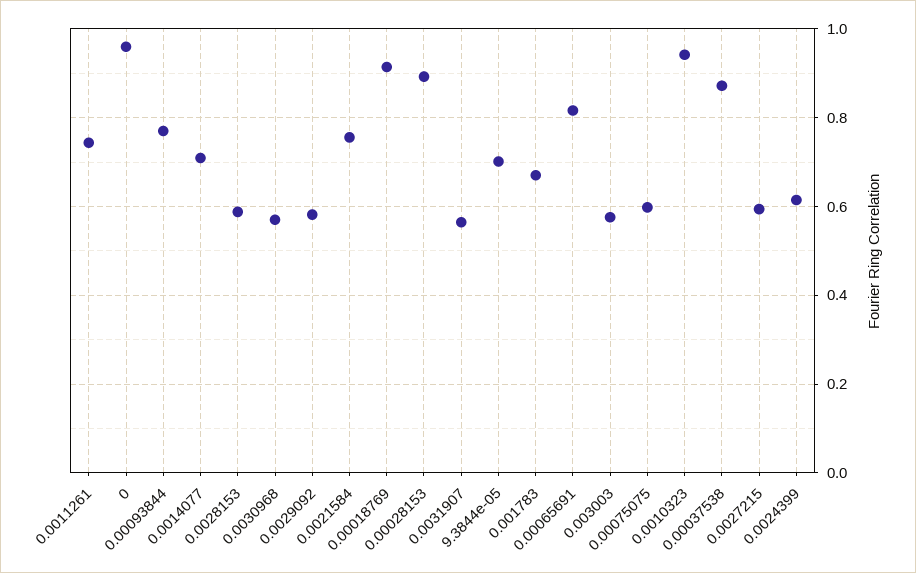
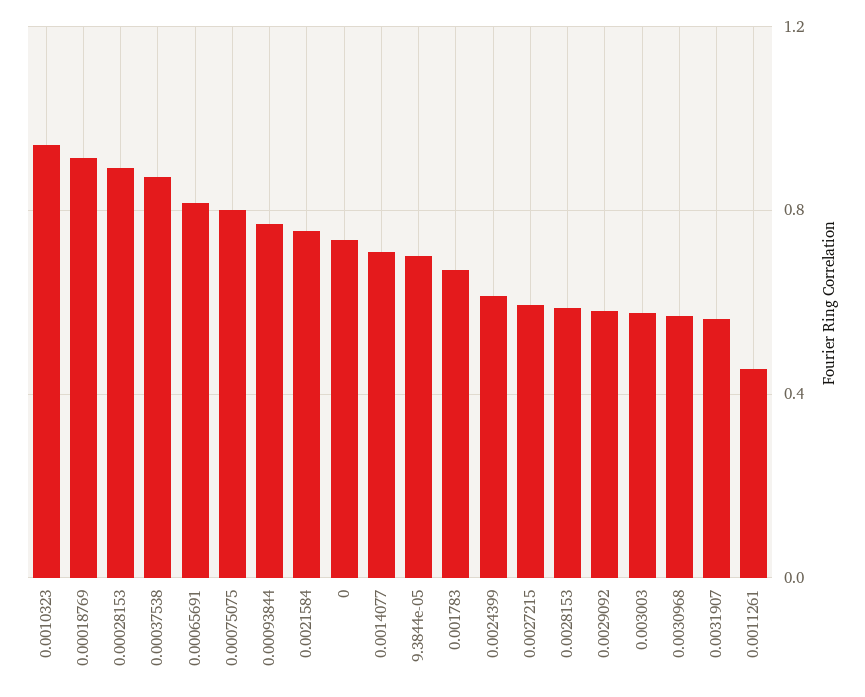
0.0011261: 0.74 -> 0.45
0: 0.96 -> 0.75
0.00075075: 0.6 -> 0.8

